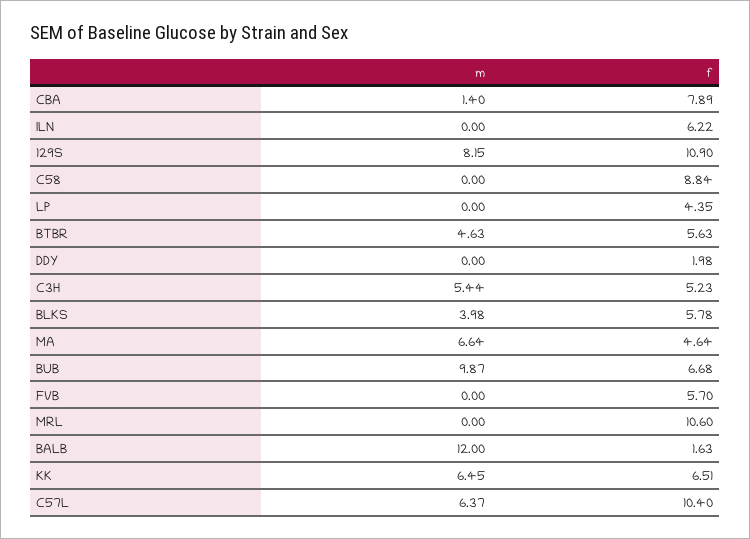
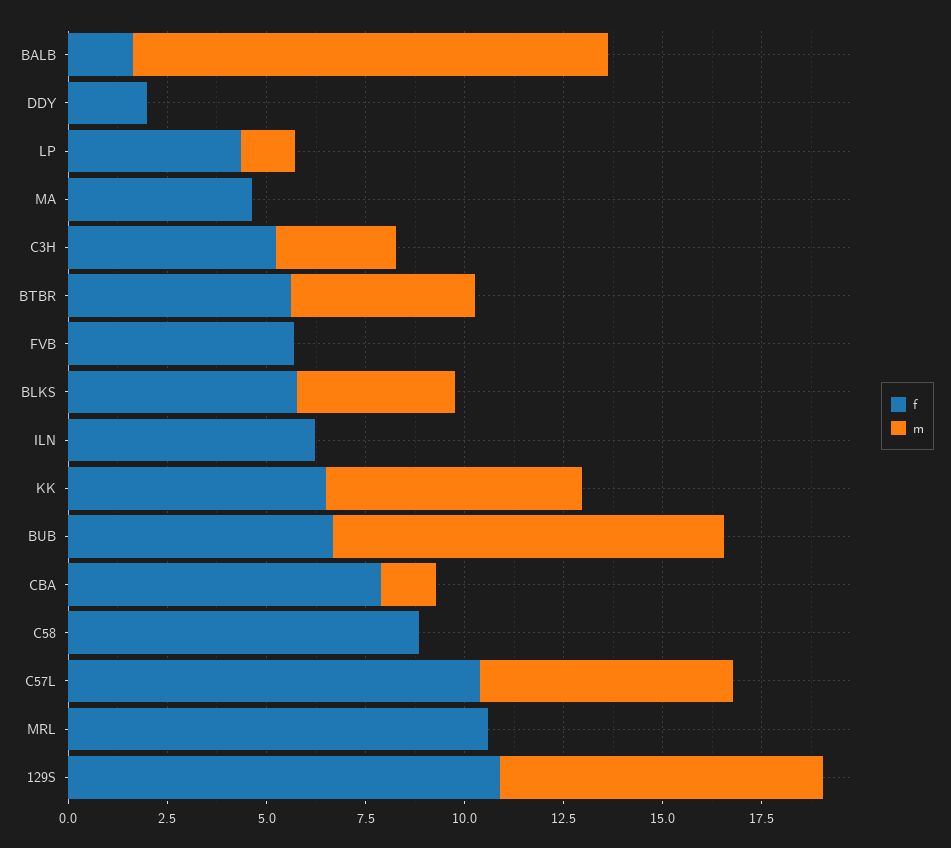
m, LP: 0 -> 1.5
m, C3H: 5.44 -> 3
m, MA: 6.64 -> 0

